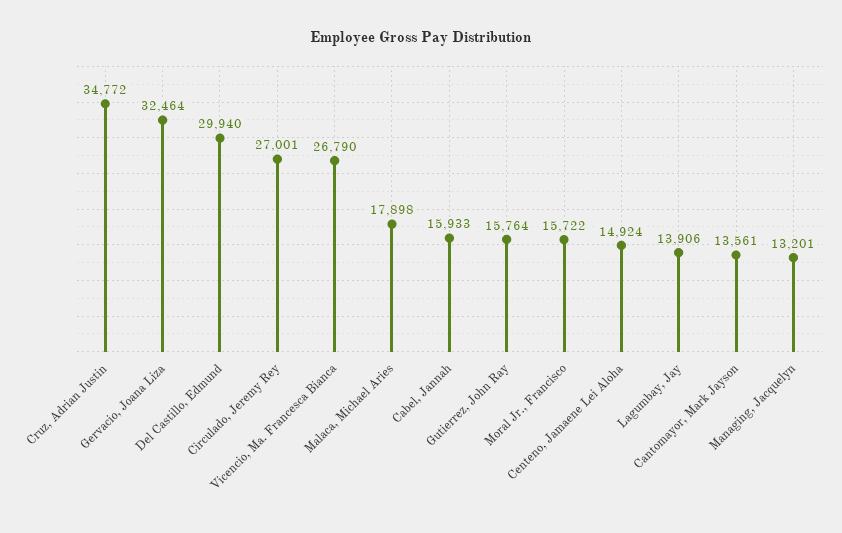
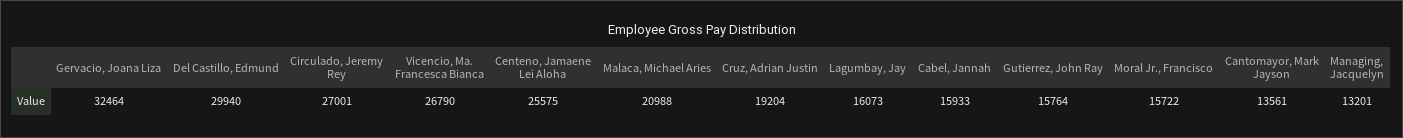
Cruz, Adrian Justin: 34772 -> 19204
Malaca, Michael Aries: 17898 -> 20988
Centeno, Jamaene Lei Aloha: 14924 -> 25575
Lagumbay, Jay: 13906 -> 16073

